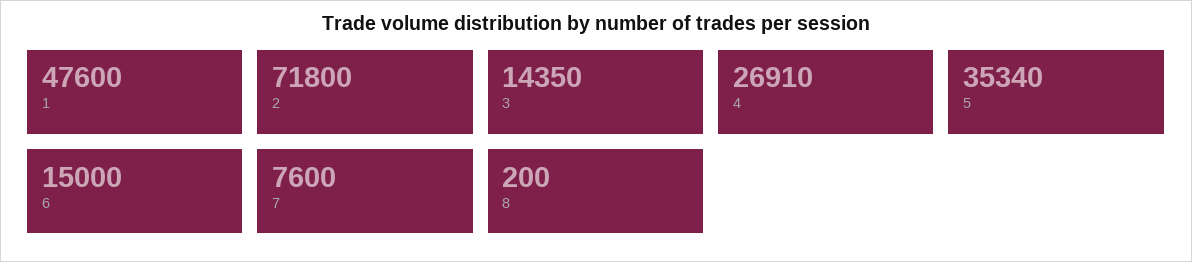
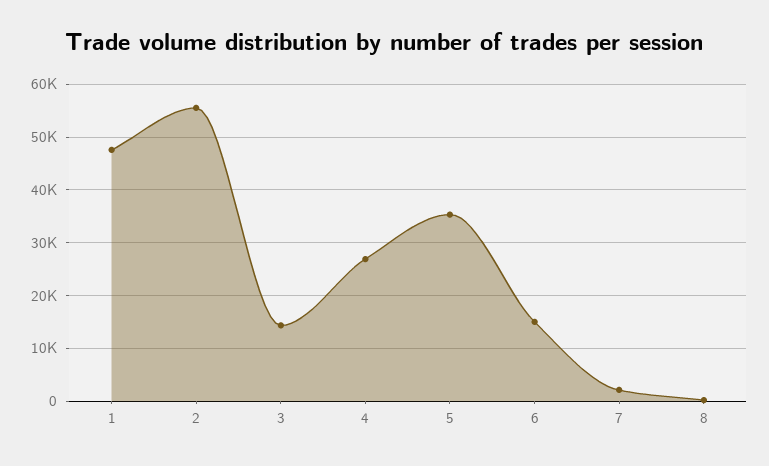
2: 71800 -> 56000
7: 7600 -> 2000

